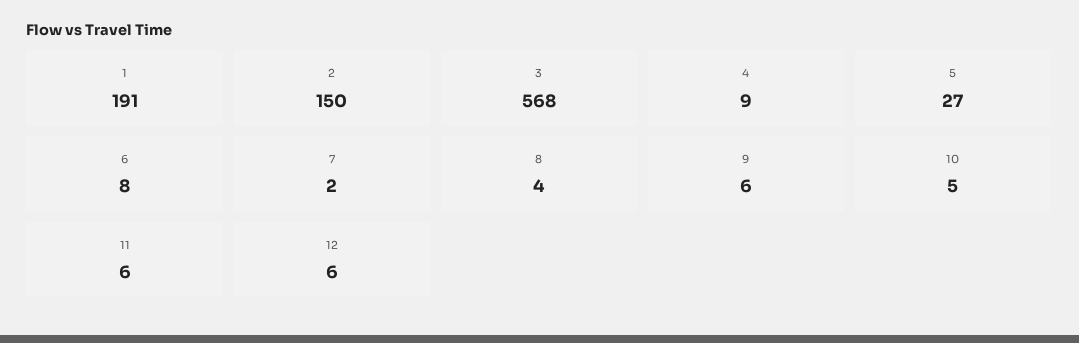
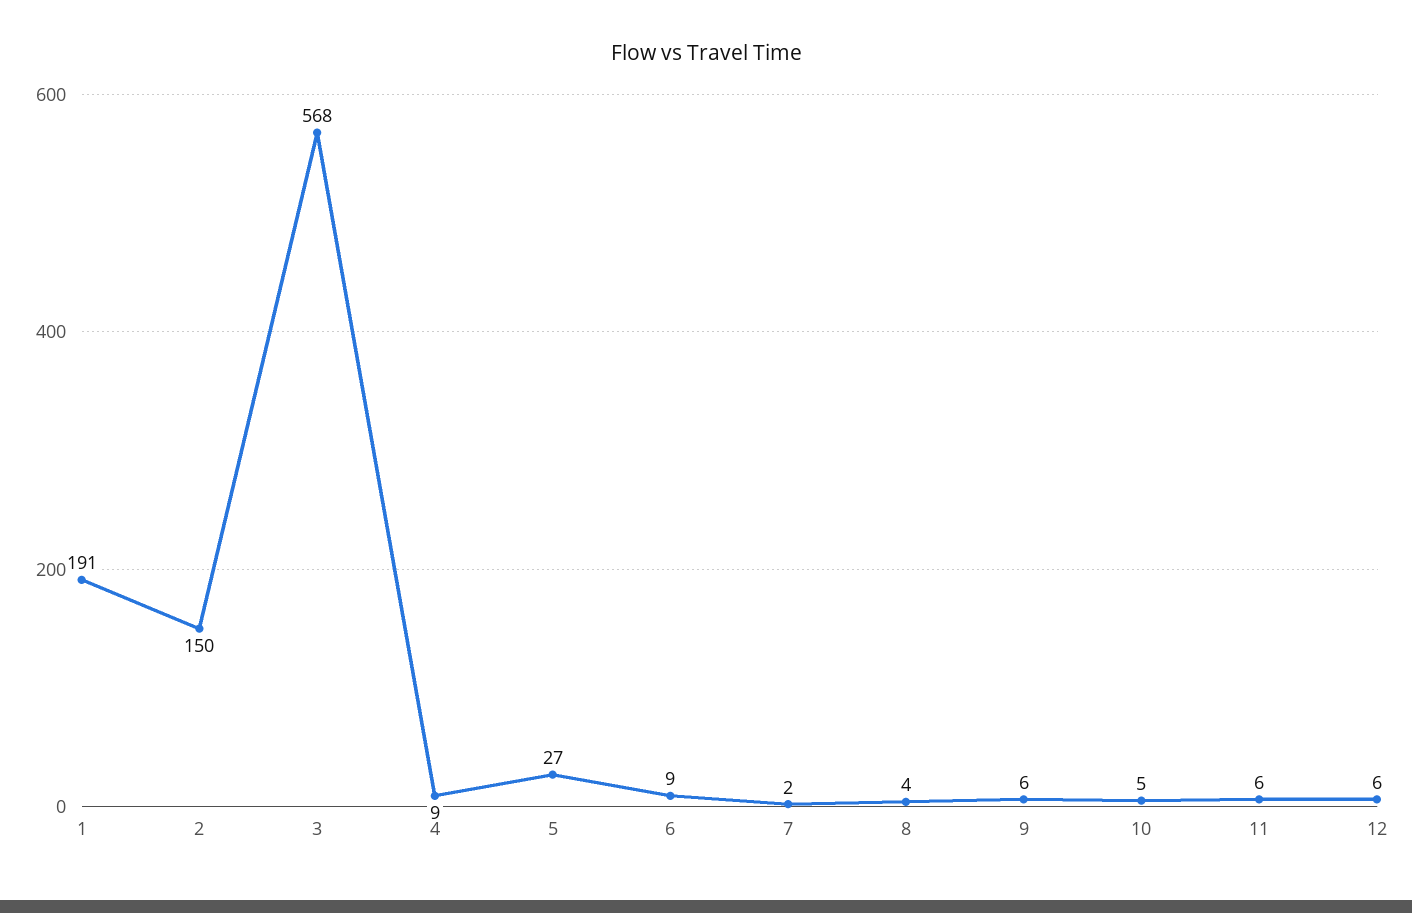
6: 8 -> 9

